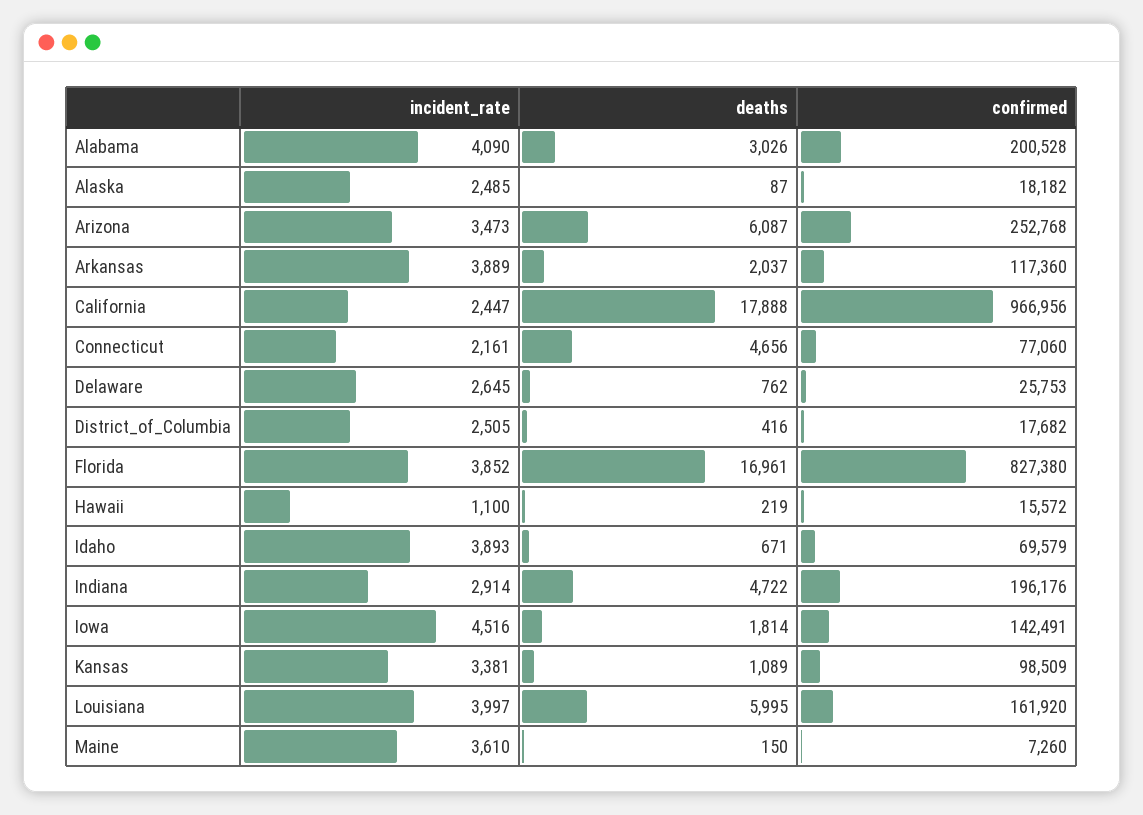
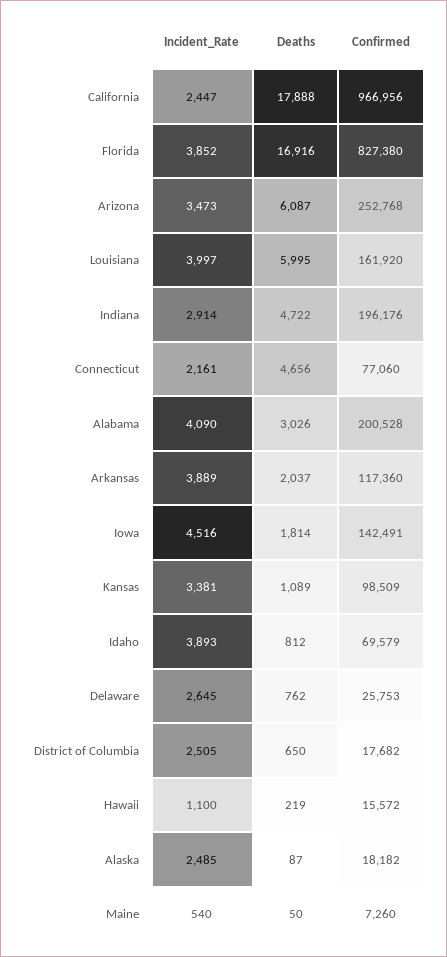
deaths, District_of_Columbia: 416 -> 650
deaths, Florida: 16961 -> 16916
deaths, Idaho: 671 -> 812
incident_rate, Maine: 3610 -> 540
deaths, Maine: 150 -> 50

